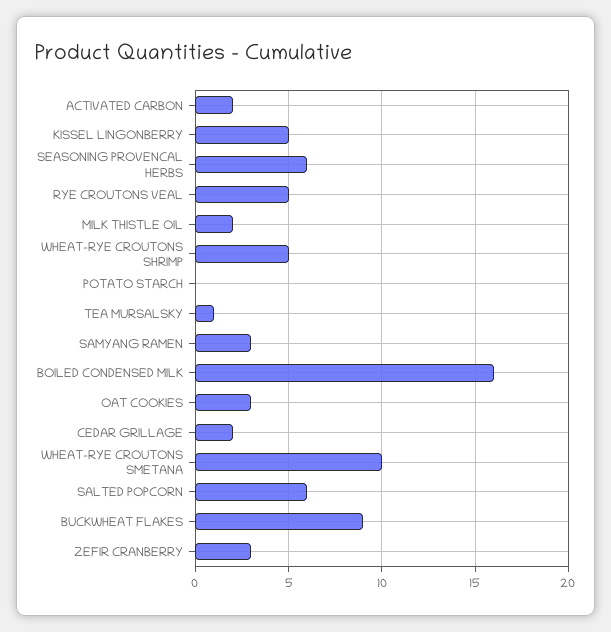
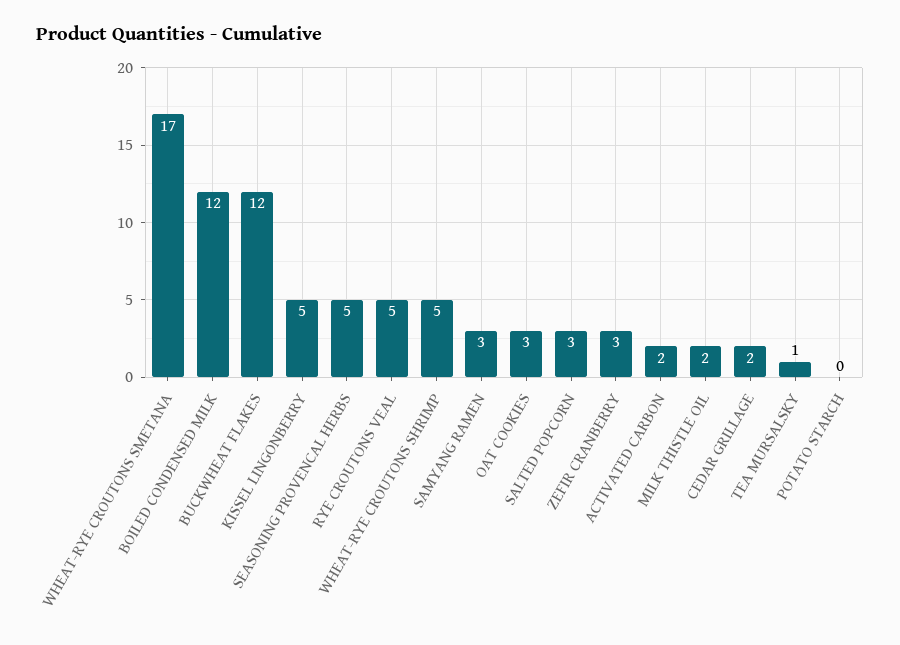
SEASONING PROVENCAL HERBS: 6 -> 5
BOILED CONDENSED MILK: 16 -> 12
WHEAT-RYE CROUTONS SMETANA: 10 -> 17
SALTED POPCORN: 6 -> 3
BUCKWHEAT FLAKES: 9 -> 12

